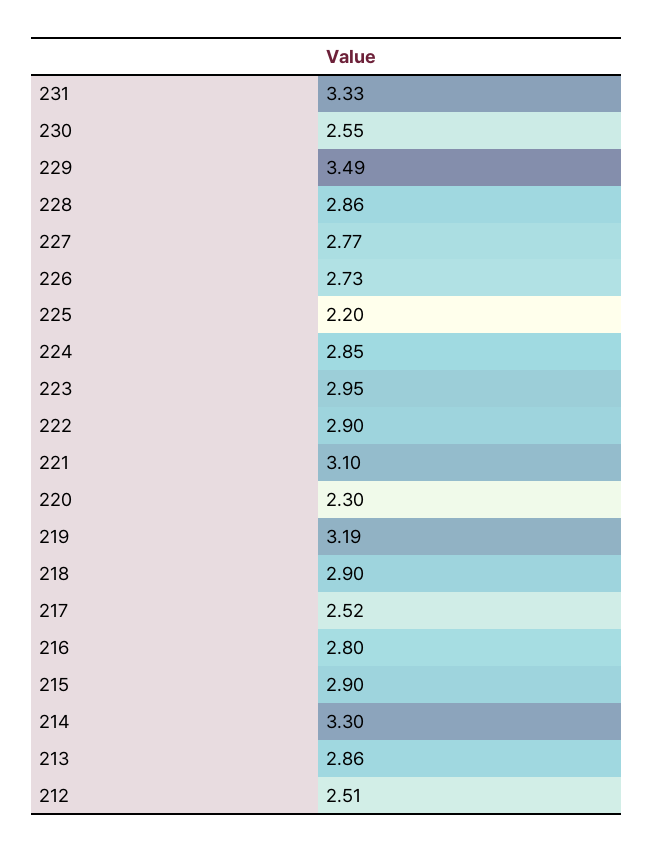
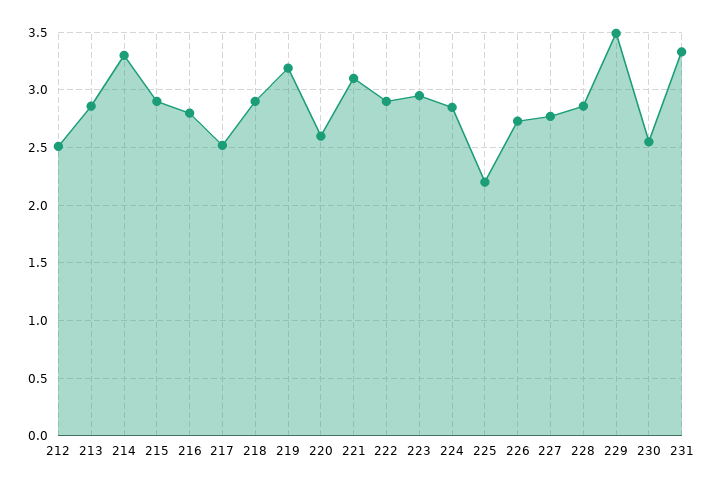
220: 2.3 -> 2.6

